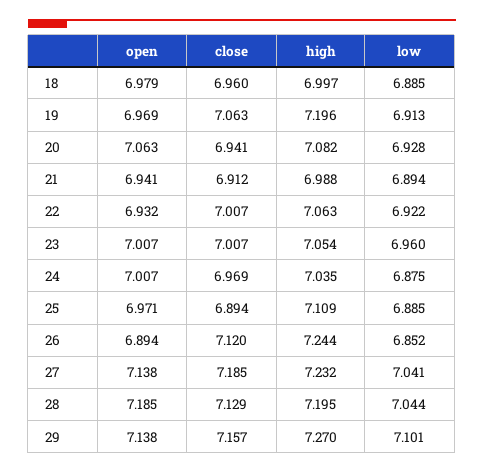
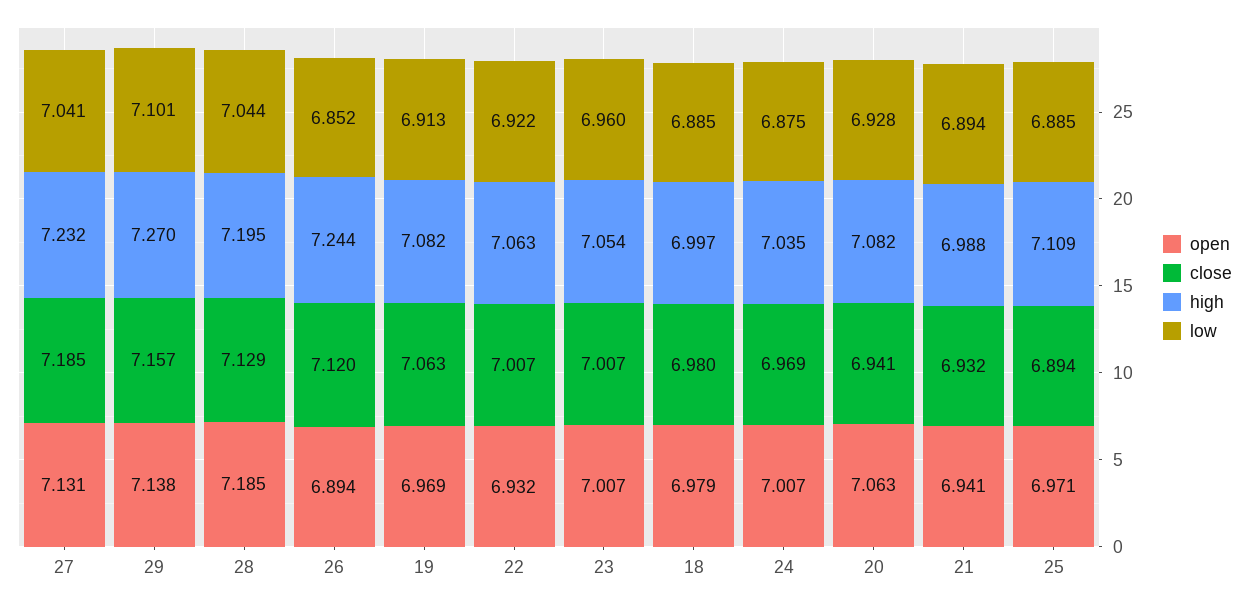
close, 18: 6.96 -> 6.98
high, 19: 7.196 -> 7.082
close, 21: 6.912 -> 6.932
open, 27: 7.138 -> 7.131

